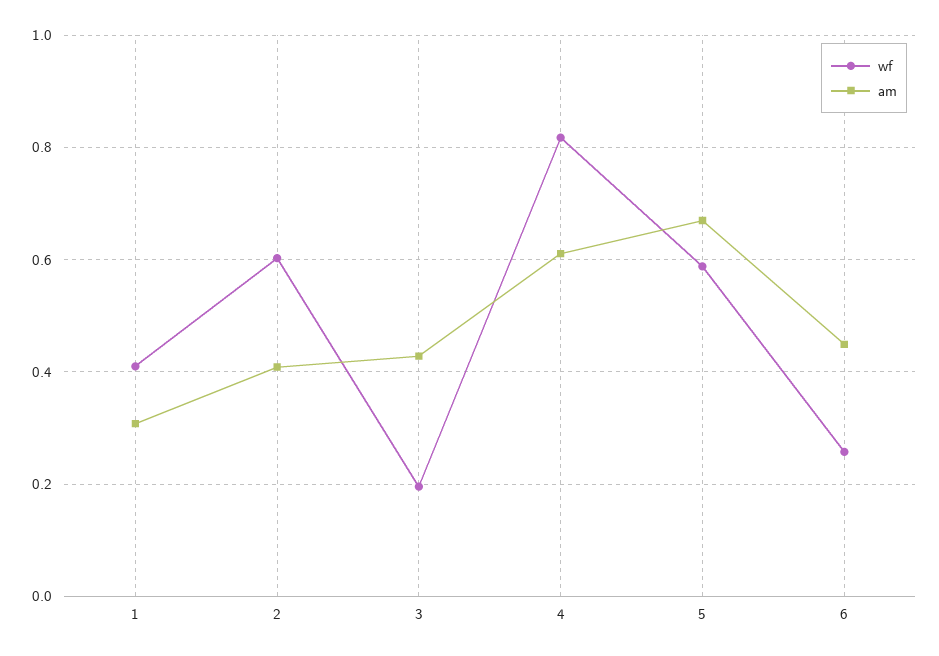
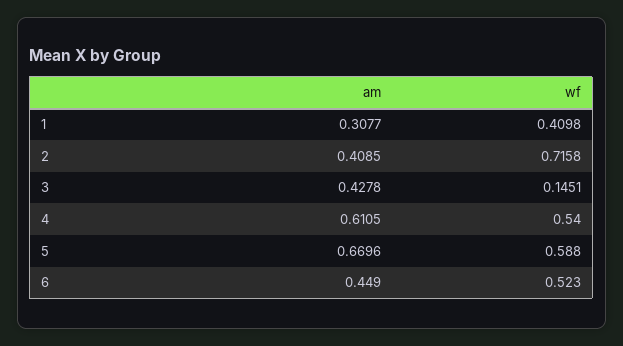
wf, 2: 0.6 -> 0.7158
wf, 3: 0.2 -> 0.1451
wf, 4: 0.82 -> 0.54
wf, 6: 0.26 -> 0.523

